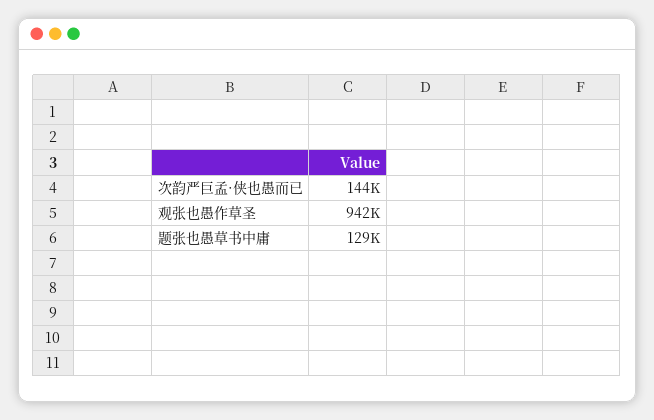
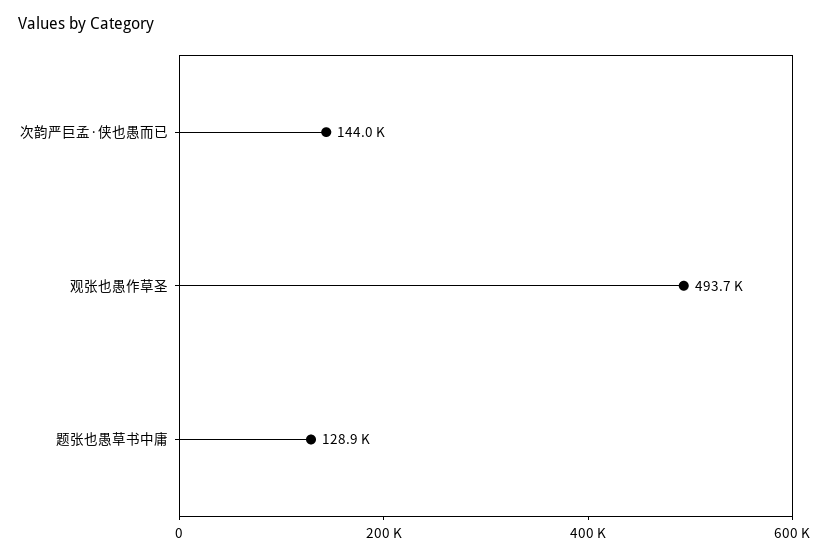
观张也愚作草圣: 942000 -> 493700

